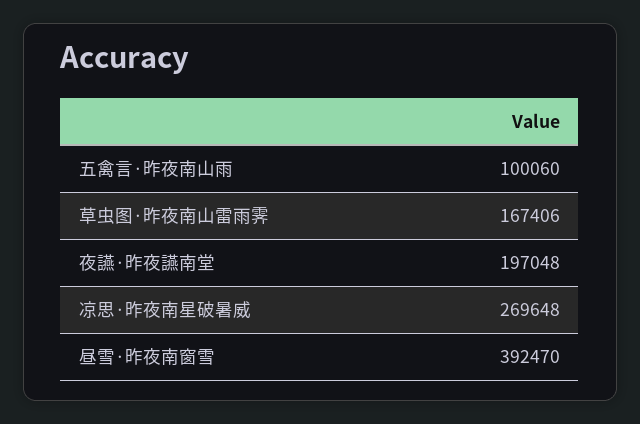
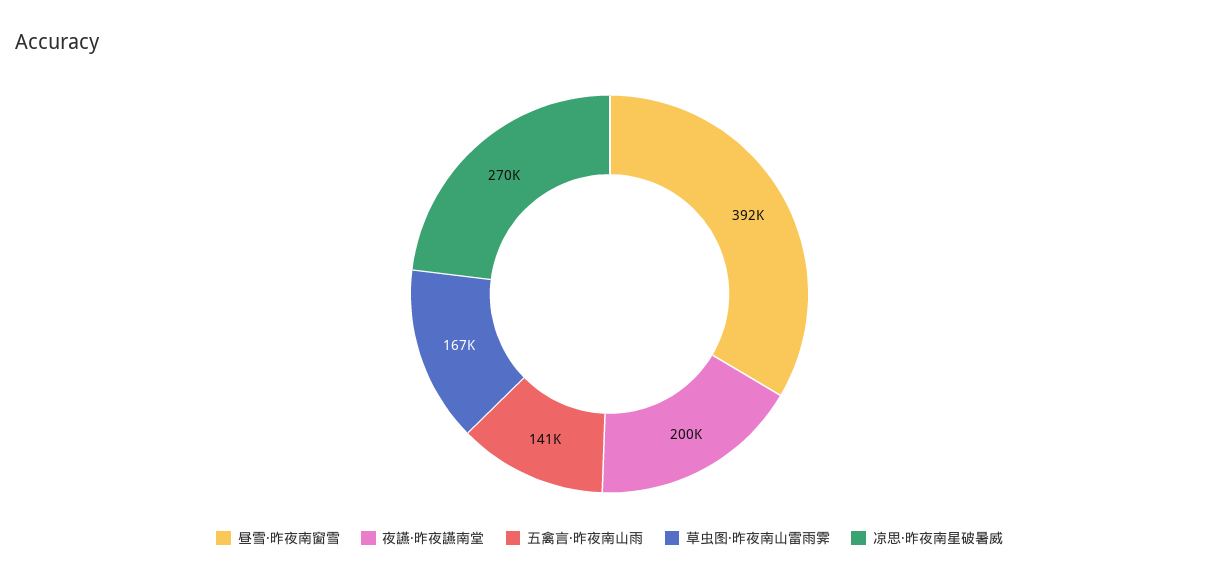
五禽言·昨夜南山雨: 100060 -> 141000
夜讌·昨夜讌南堂: 197048 -> 200000

